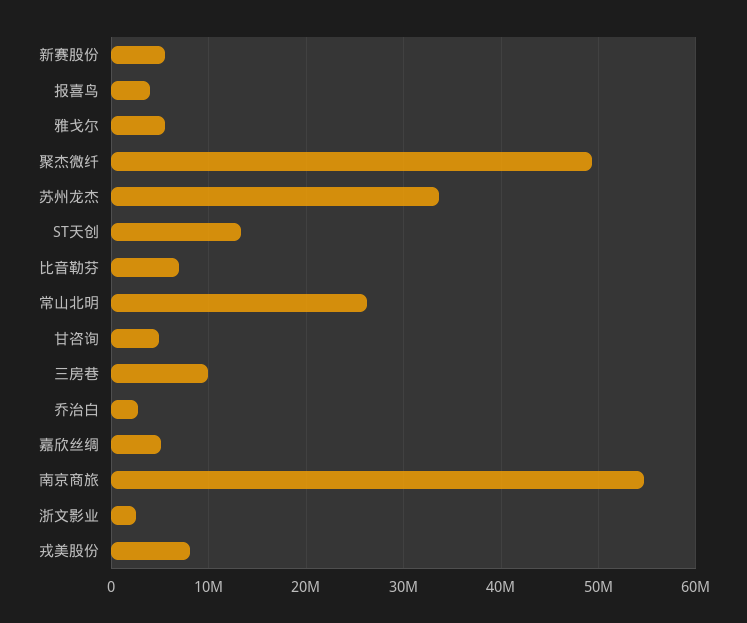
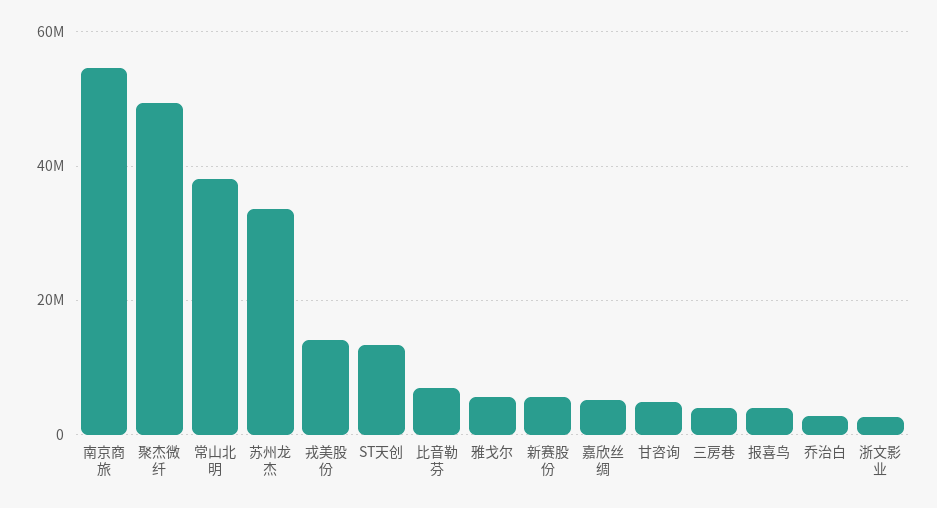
常山北明: 26000000 -> 38000000
三房巷: 10000000 -> 4000000
戎美股份: 8000000 -> 14000000

